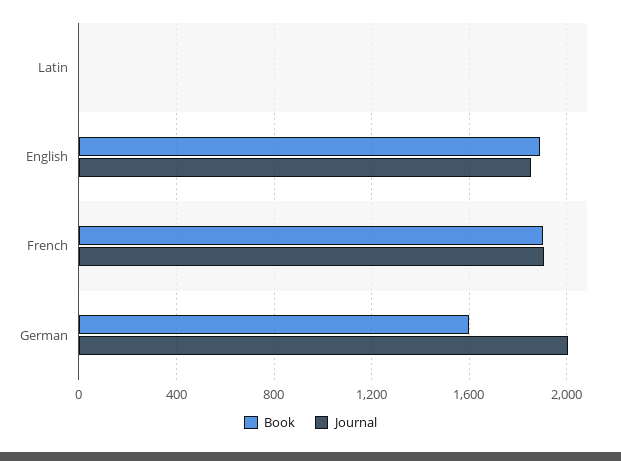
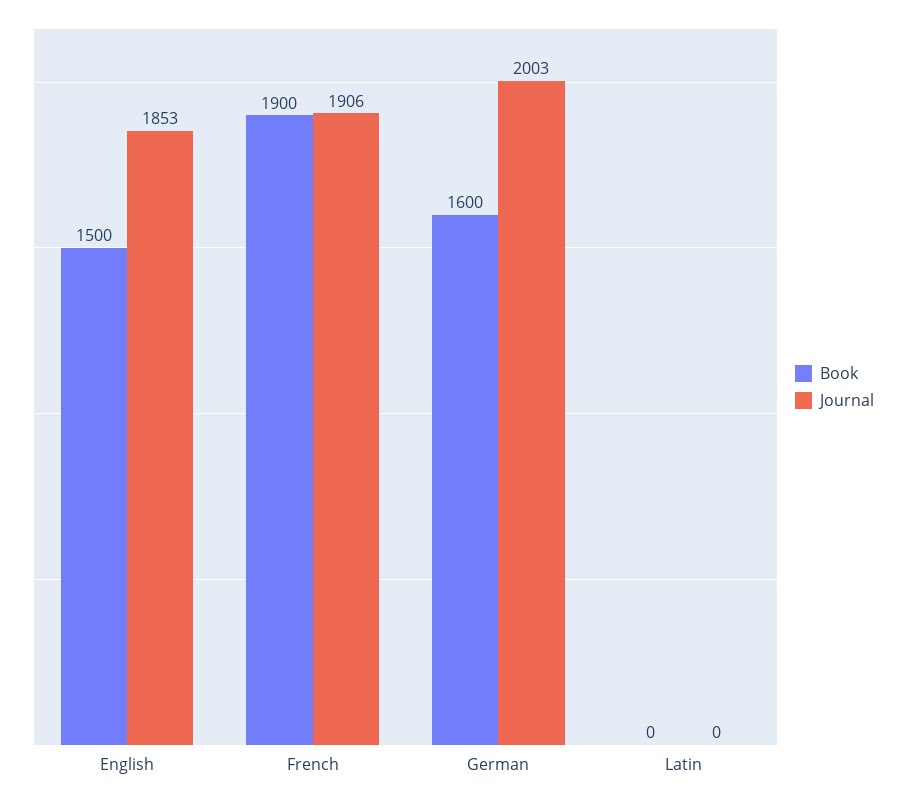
Book, English: 1900 -> 1500

